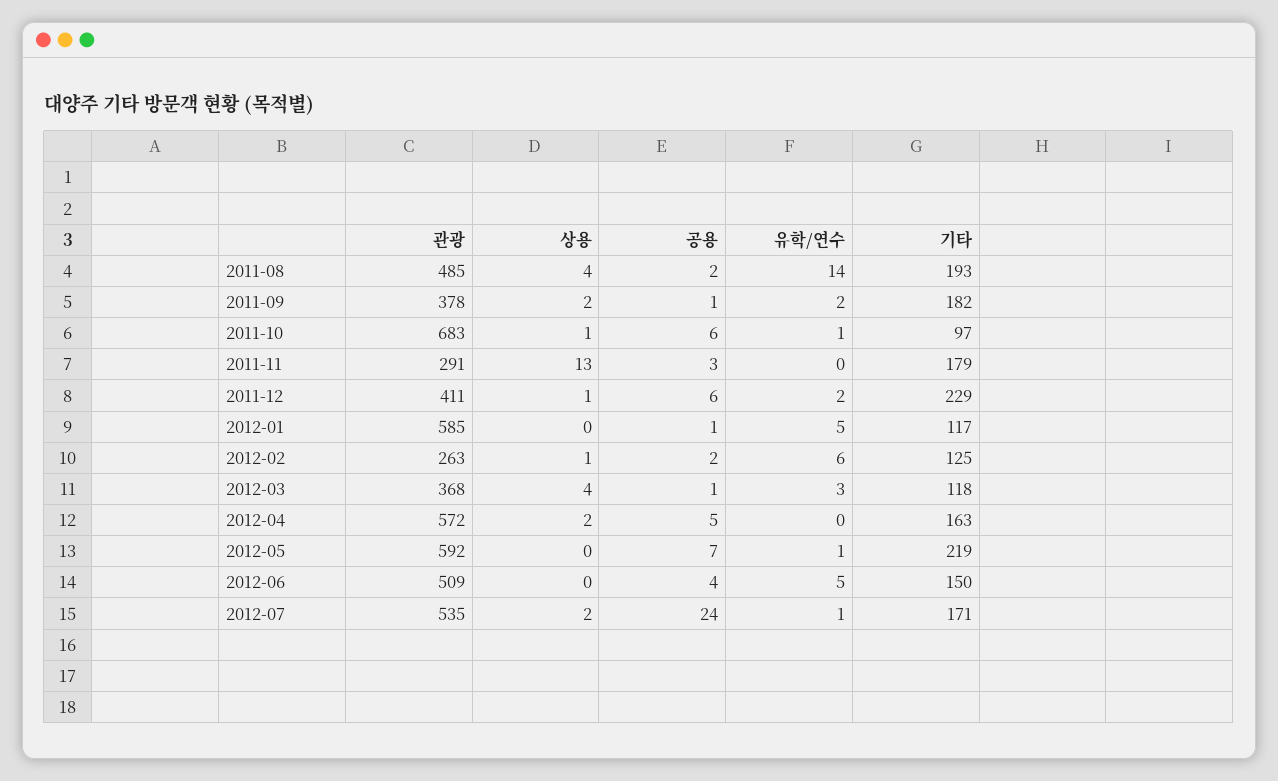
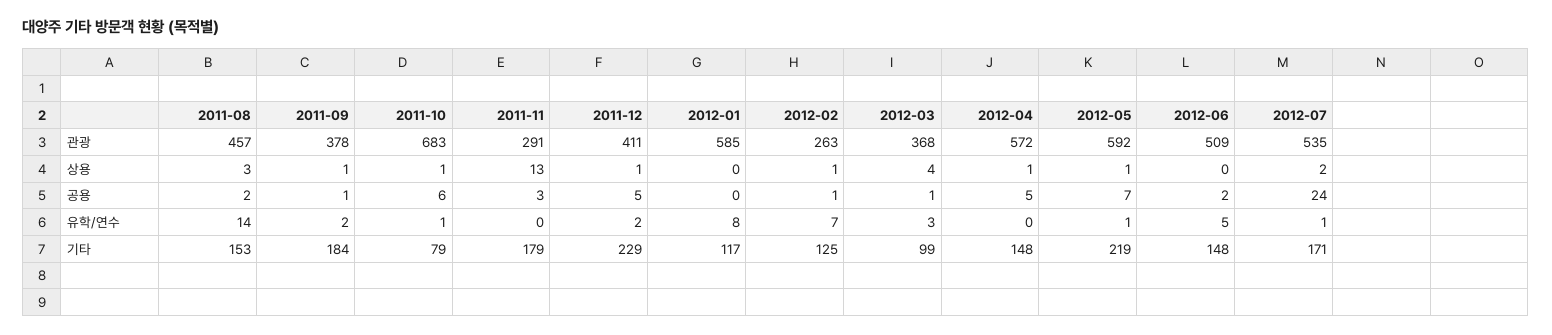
관광, 2011-08: 485 -> 457
상용, 2011-08: 4 -> 3
기타, 2011-08: 193 -> 153
상용, 2011-09: 2 -> 1
기타, 2011-09: 182 -> 184
기타, 2011-10: 97 -> 79
공용, 2011-12: 6 -> 5
공용, 2012-01: 1 -> 0
유학/연수, 2012-01: 5 -> 8
공용, 2012-02: 2 -> 1
유학/연수, 2012-02: 6 -> 7
기타, 2012-03: 118 -> 99
상용, 2012-04: 2 -> 1
기타, 2012-04: 163 -> 148
상용, 2012-05: 0 -> 1
공용, 2012-06: 4 -> 2
기타, 2012-06: 150 -> 148

